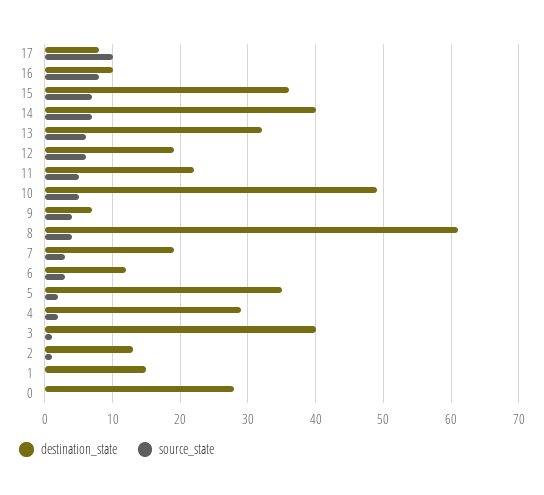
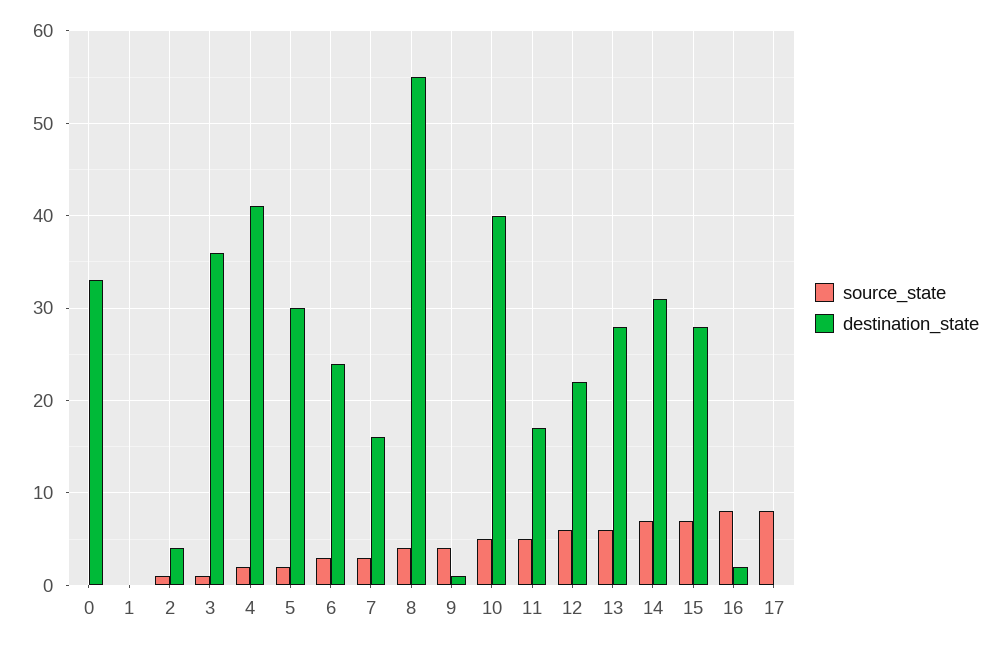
destination_state, 17: 8 -> 0
source_state, 17: 10 -> 8
destination_state, 16: 10 -> 2
destination_state, 15: 36 -> 28
destination_state, 14: 40 -> 31
destination_state, 13: 32 -> 28
destination_state, 12: 19 -> 22
destination_state, 11: 22 -> 17
destination_state, 10: 49 -> 40
destination_state, 9: 7 -> 1
destination_state, 8: 61 -> 55
destination_state, 7: 19 -> 16
destination_state, 6: 12 -> 24
destination_state, 5: 35 -> 30
destination_state, 4: 29 -> 41
destination_state, 3: 40 -> 36
destination_state, 2: 13 -> 4
destination_state, 1: 15 -> 0
destination_state, 0: 28 -> 33

